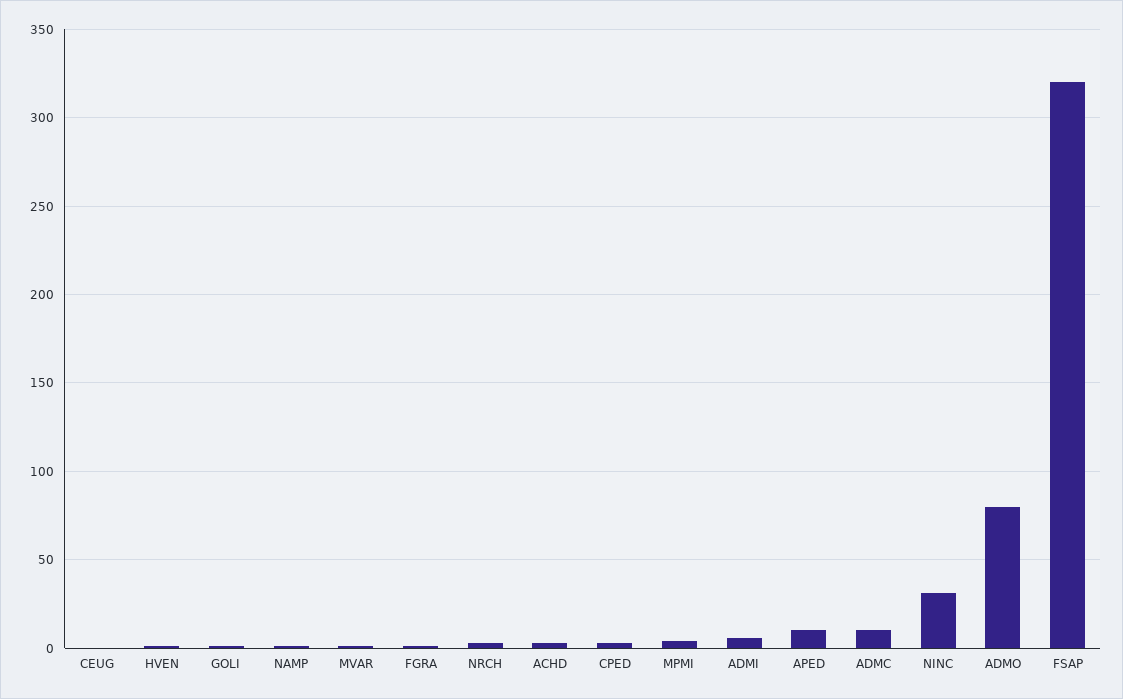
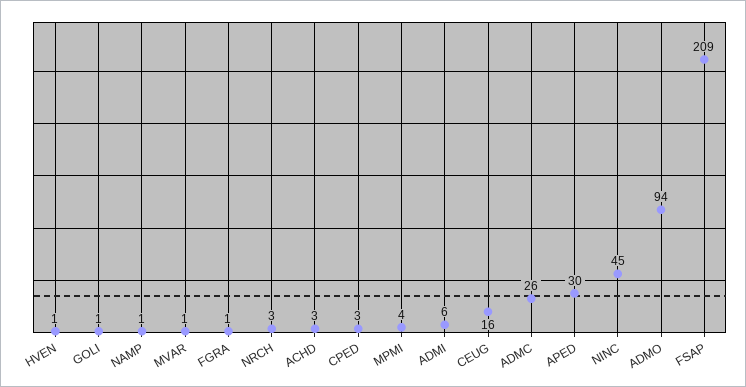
CEUG: 0 -> 16
APED: 10 -> 30
ADMC: 10 -> 26
NINC: 30 -> 45
ADMO: 80 -> 94
FSAP: 320 -> 209

